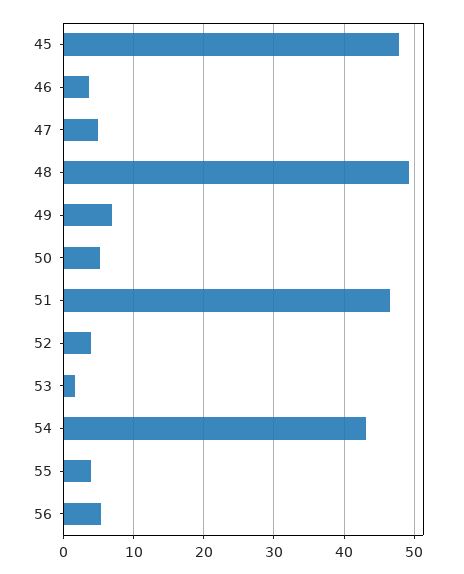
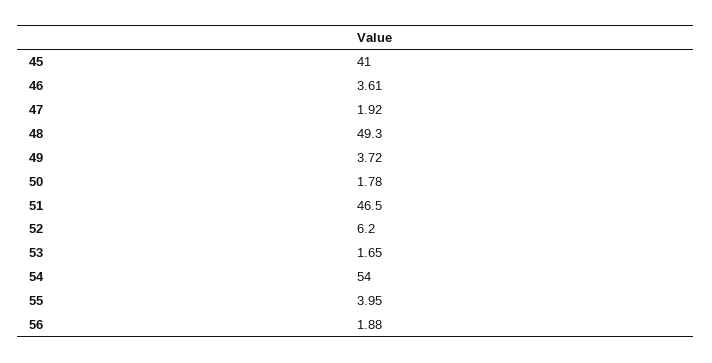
45: 48 -> 41
47: 5 -> 1.92
49: 7 -> 3.72
50: 5 -> 1.78
52: 4 -> 6.2
54: 43 -> 54
56: 5 -> 1.88

